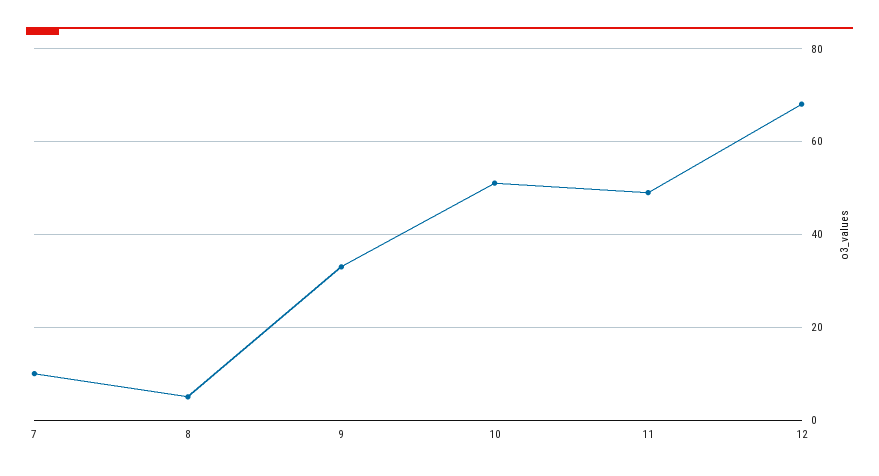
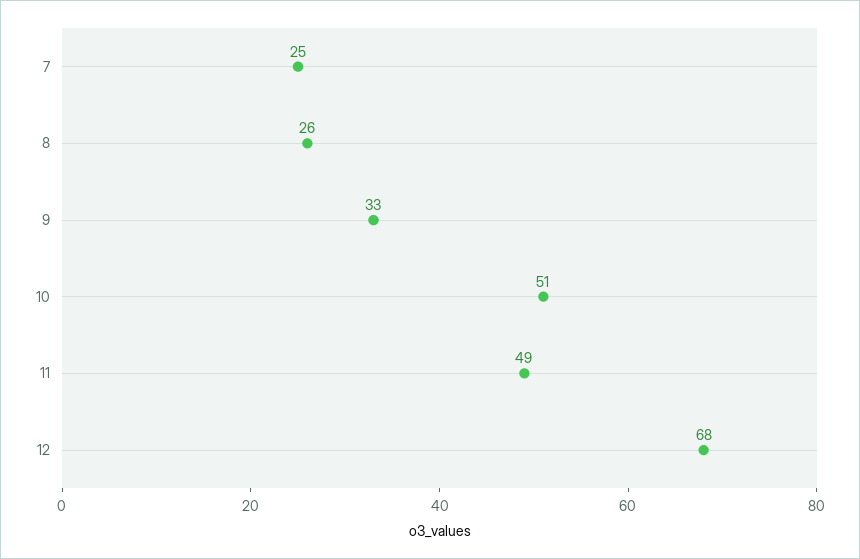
7: 10 -> 25
8: 5 -> 26

